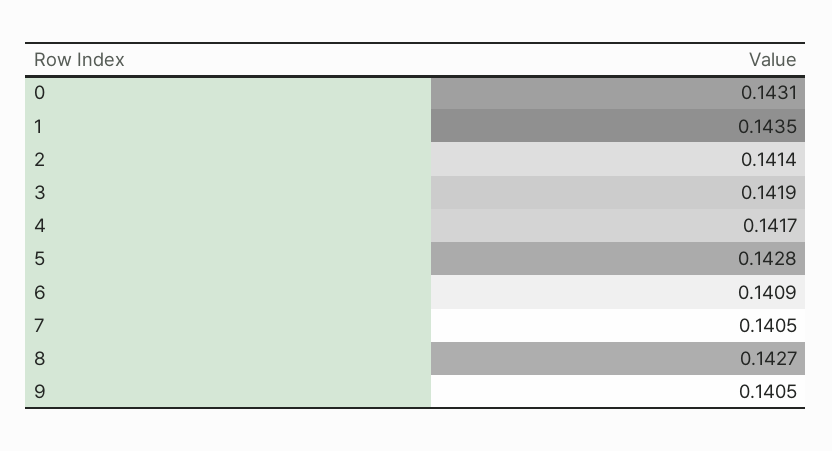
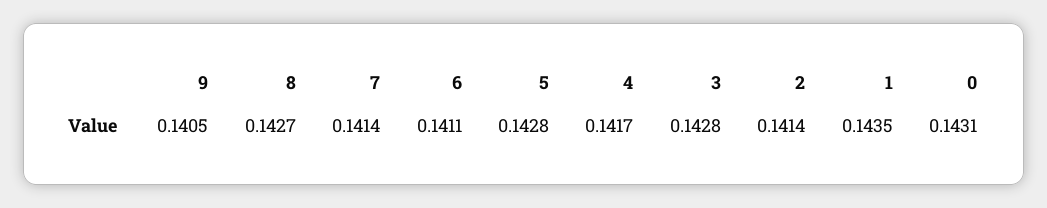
3: 0.1419 -> 0.1428
6: 0.1409 -> 0.1411
7: 0.1405 -> 0.1414

